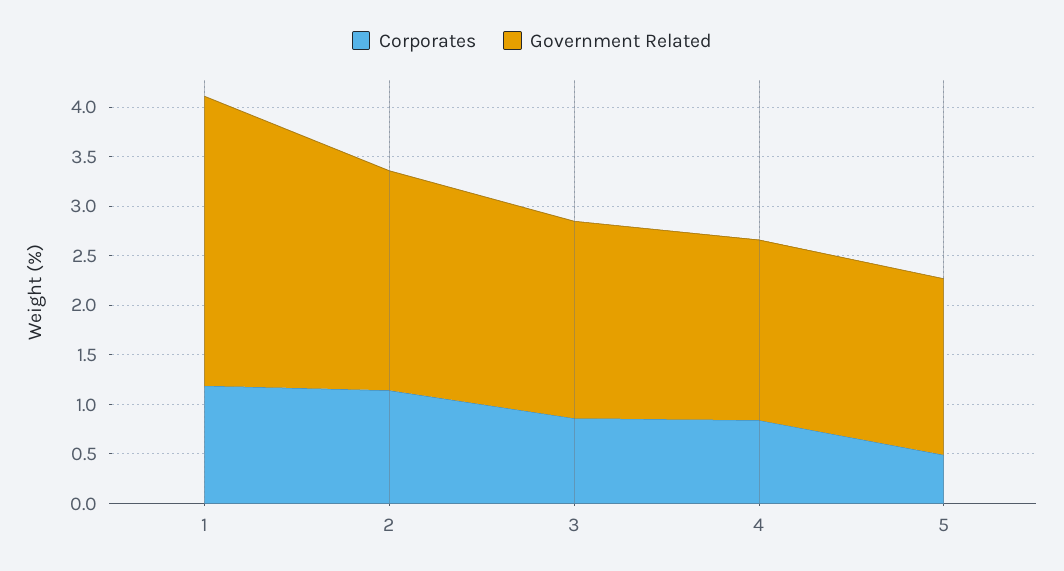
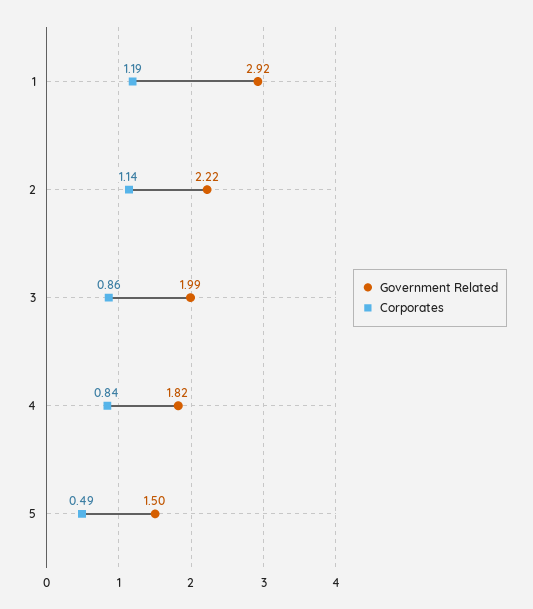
Government Related, 5: 1.8 -> 1.5

